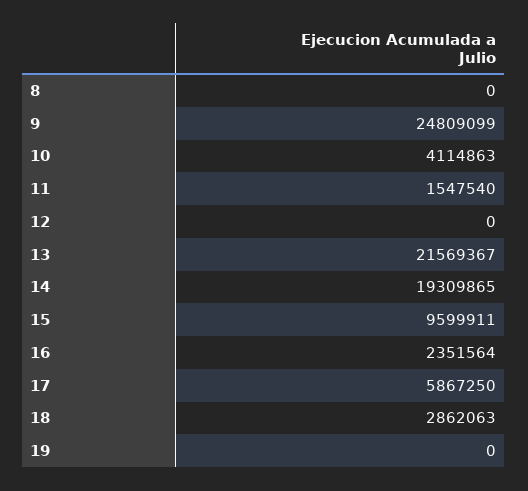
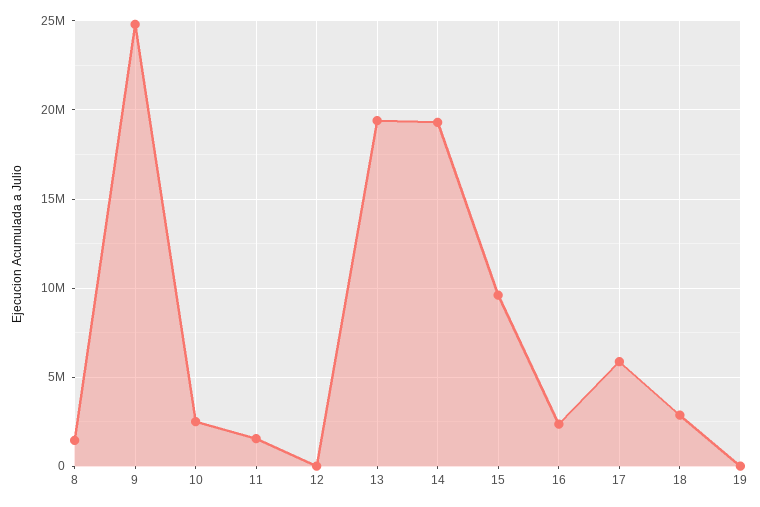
8: 0 -> 1500000
10: 4114863 -> 2500000
13: 21569367 -> 19500000

